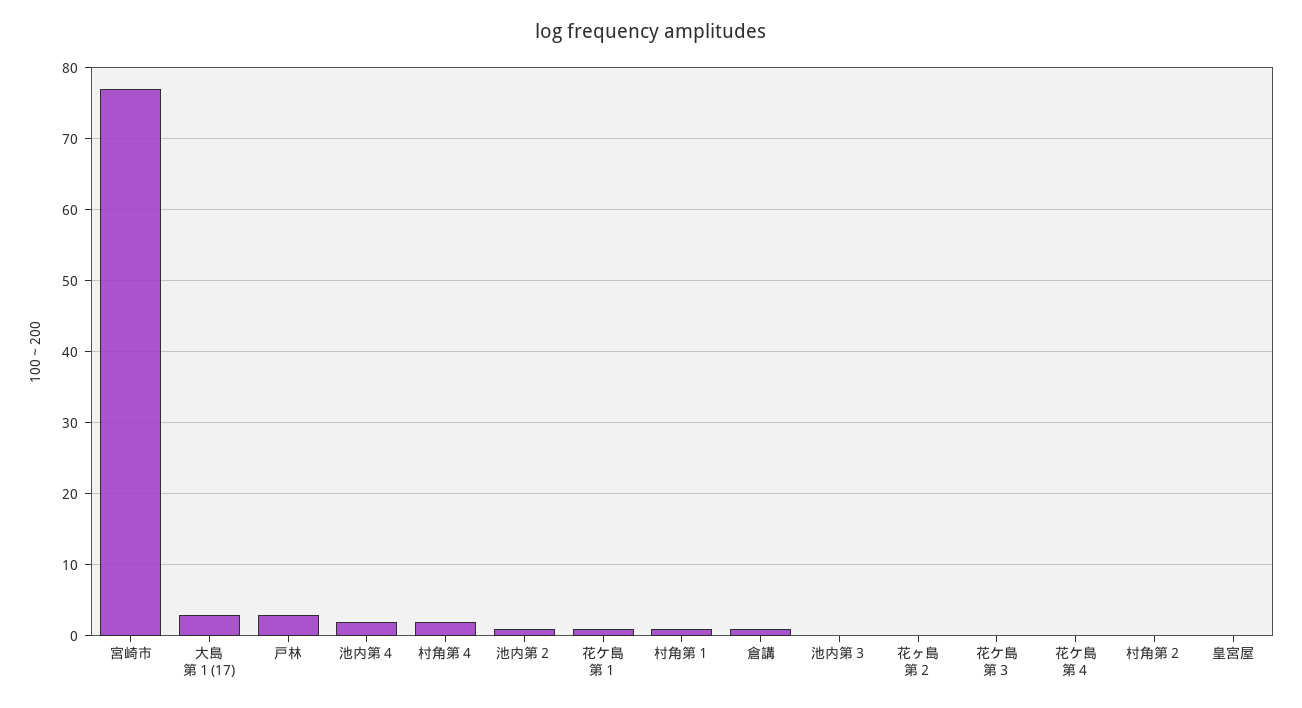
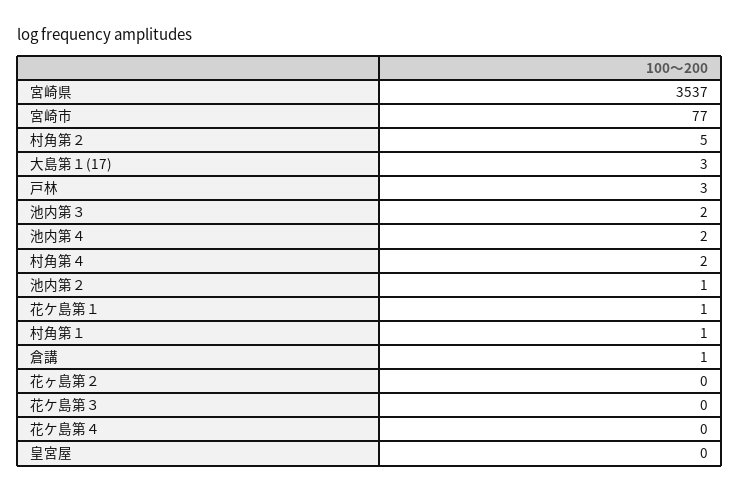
池内第３: 0 -> 2
村角第２: 0 -> 5
宮崎県: none -> 3537

